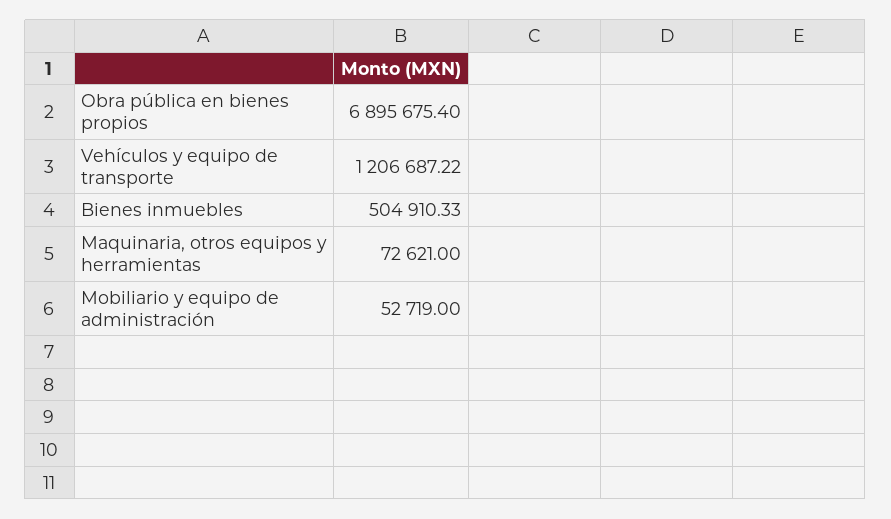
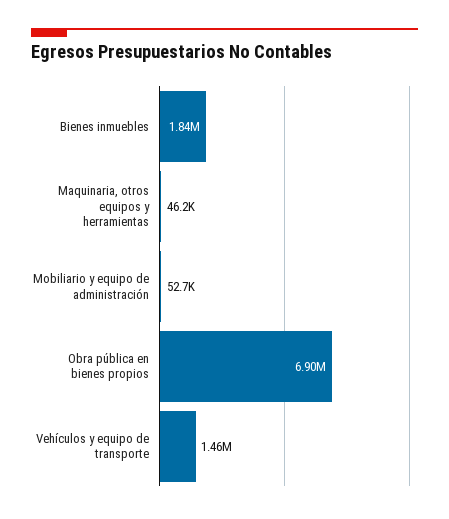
Vehículos y equipo de transporte: 1206687.22 -> 1460000
Bienes inmuebles: 504910.33 -> 1840000
Maquinaria, otros equipos y herramientas: 72621 -> 46200

